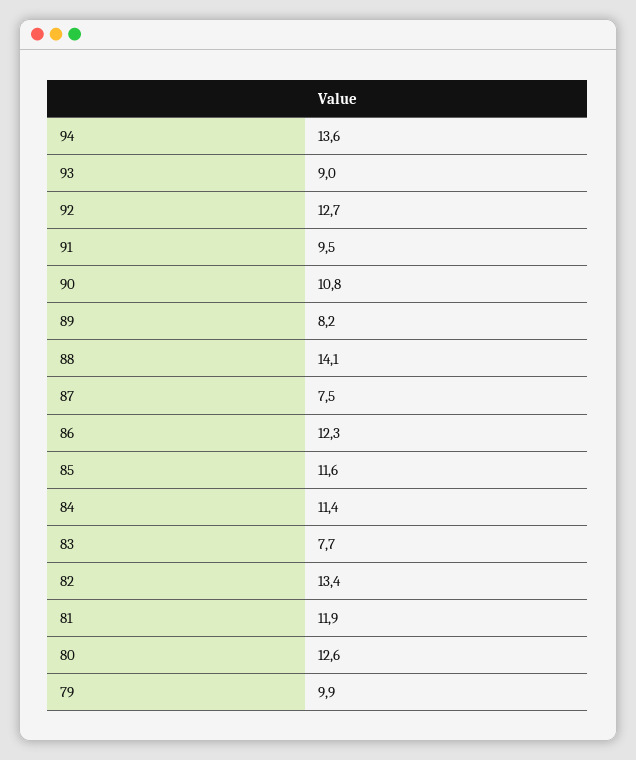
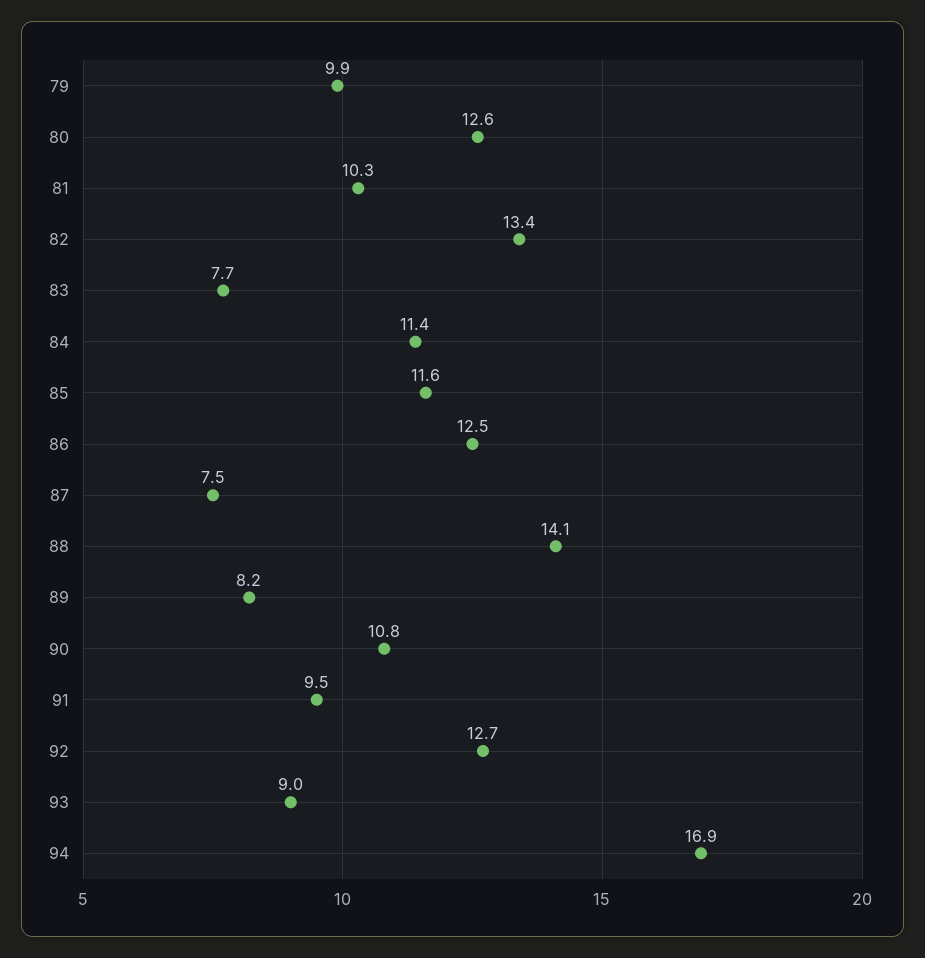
94: 13.6 -> 16.9
86: 12.3 -> 12.5
81: 11.9 -> 10.3

